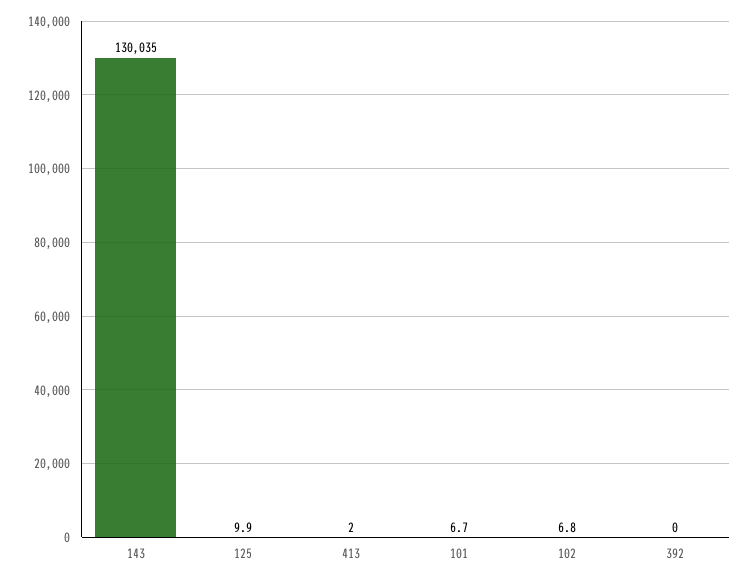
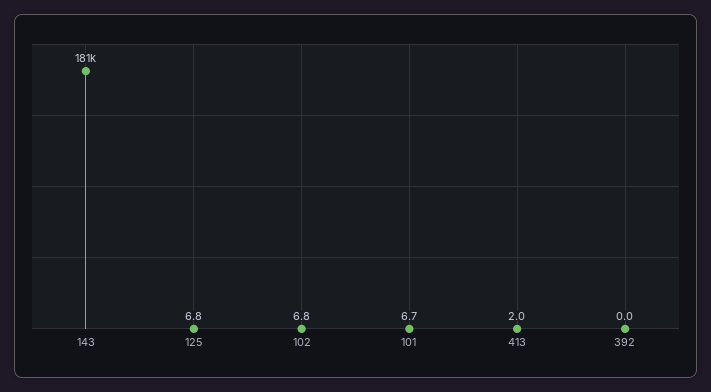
143: 130035 -> 181000
125: 9.9 -> 6.8

